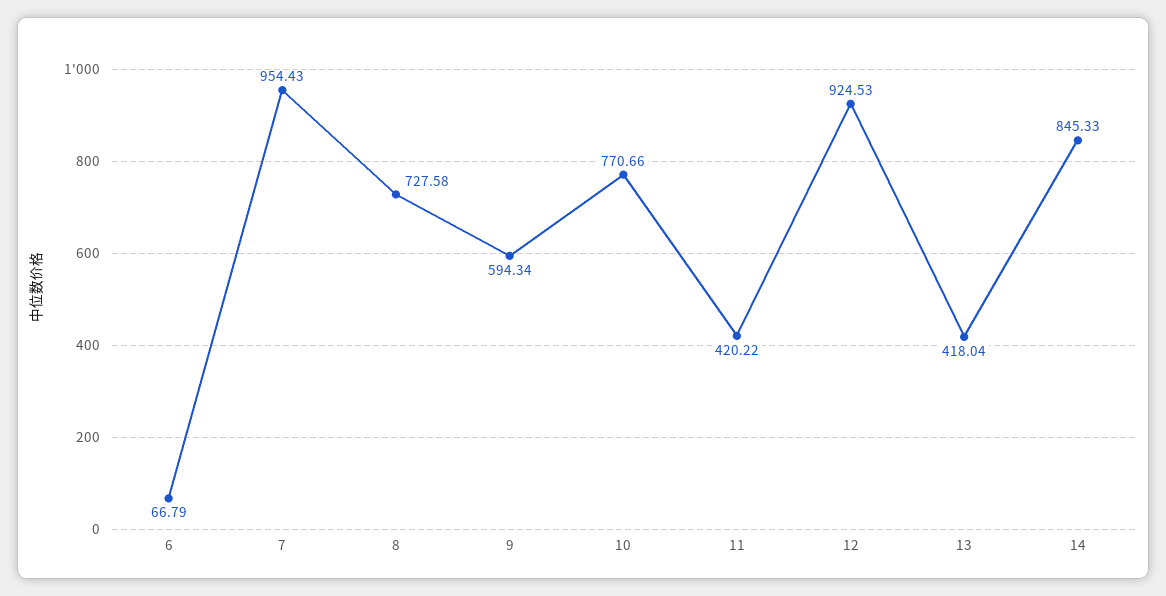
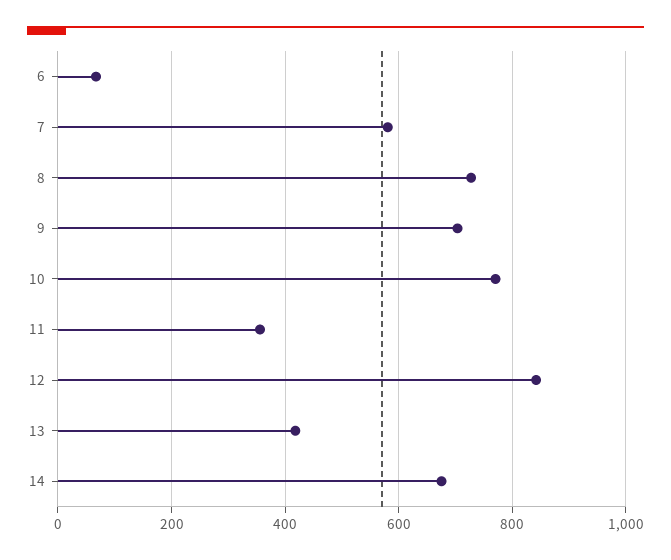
7: 954.43 -> 580
9: 594.34 -> 700
11: 420.22 -> 360
12: 924.53 -> 840
14: 845.33 -> 680

